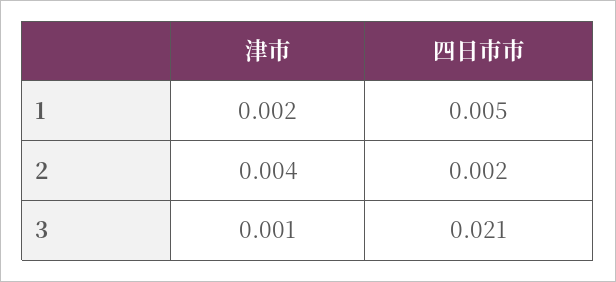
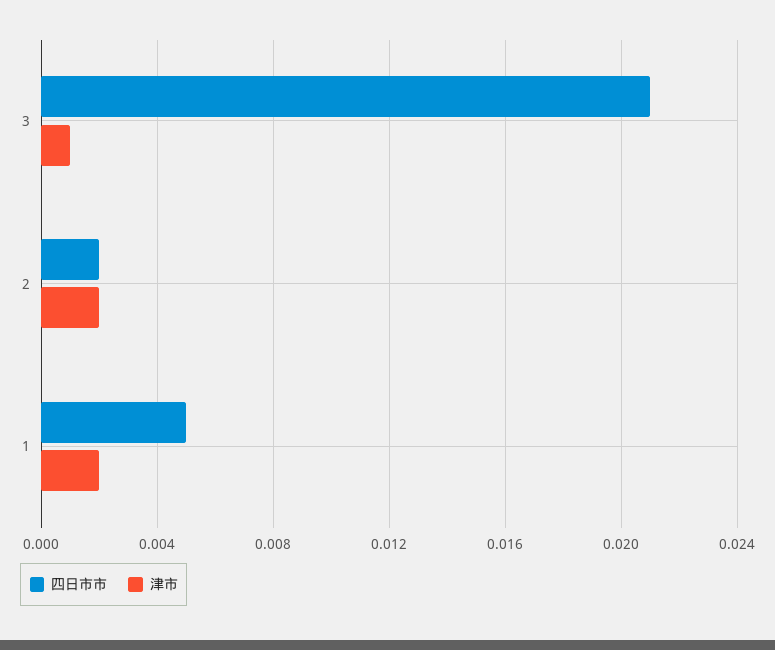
津市, 2: 0.004 -> 0.002

